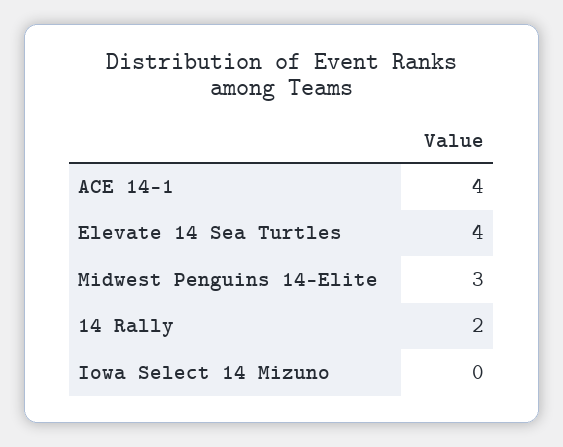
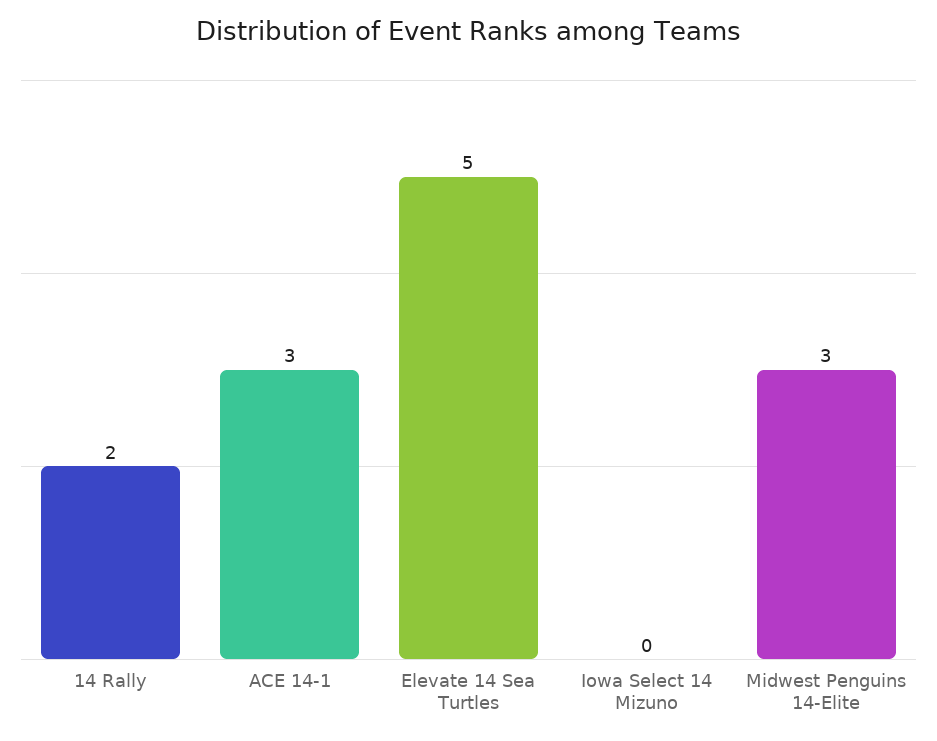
ACE 14-1: 4 -> 3
Elevate 14 Sea Turtles: 4 -> 5

